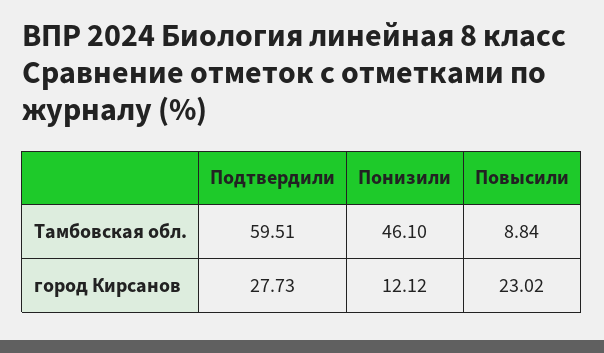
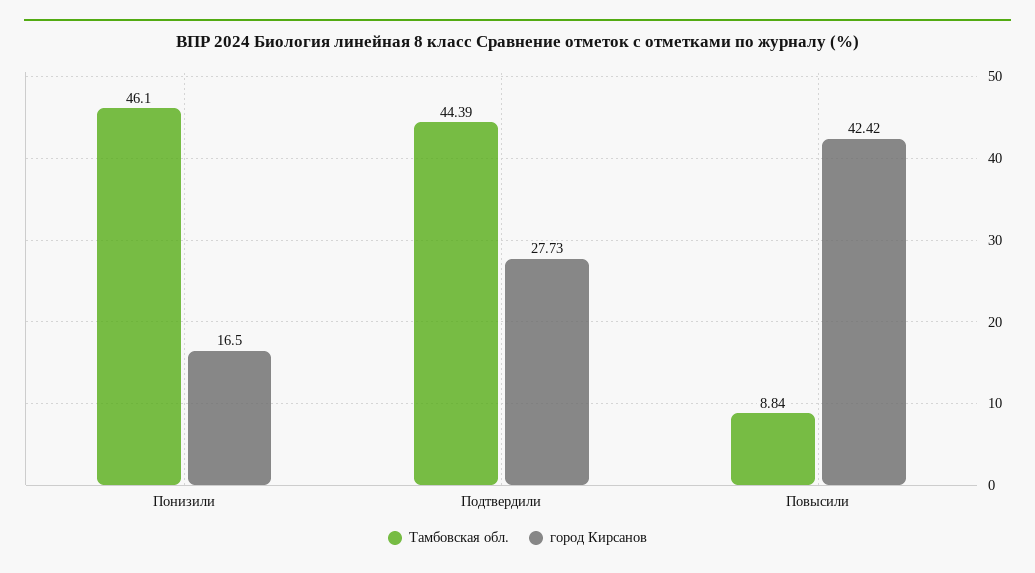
Тамбовская обл., Подтвердили: 59.51 -> 44.39
город Кирсанов, Понизили: 12.12 -> 16.5
город Кирсанов, Повысили: 23.02 -> 42.42

